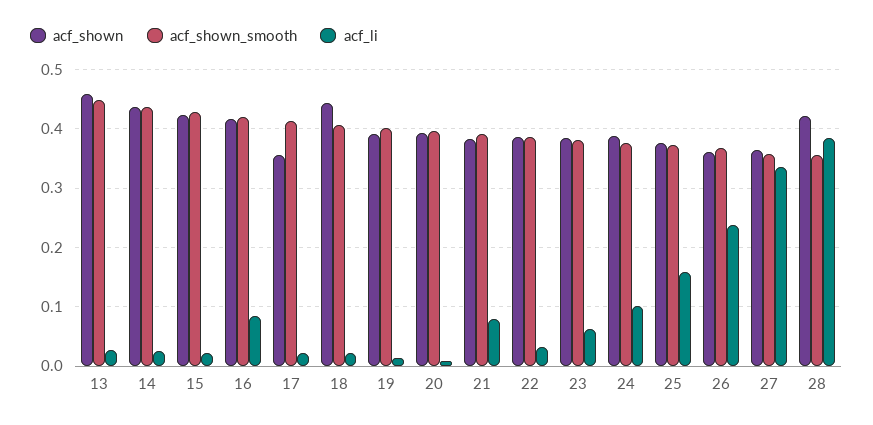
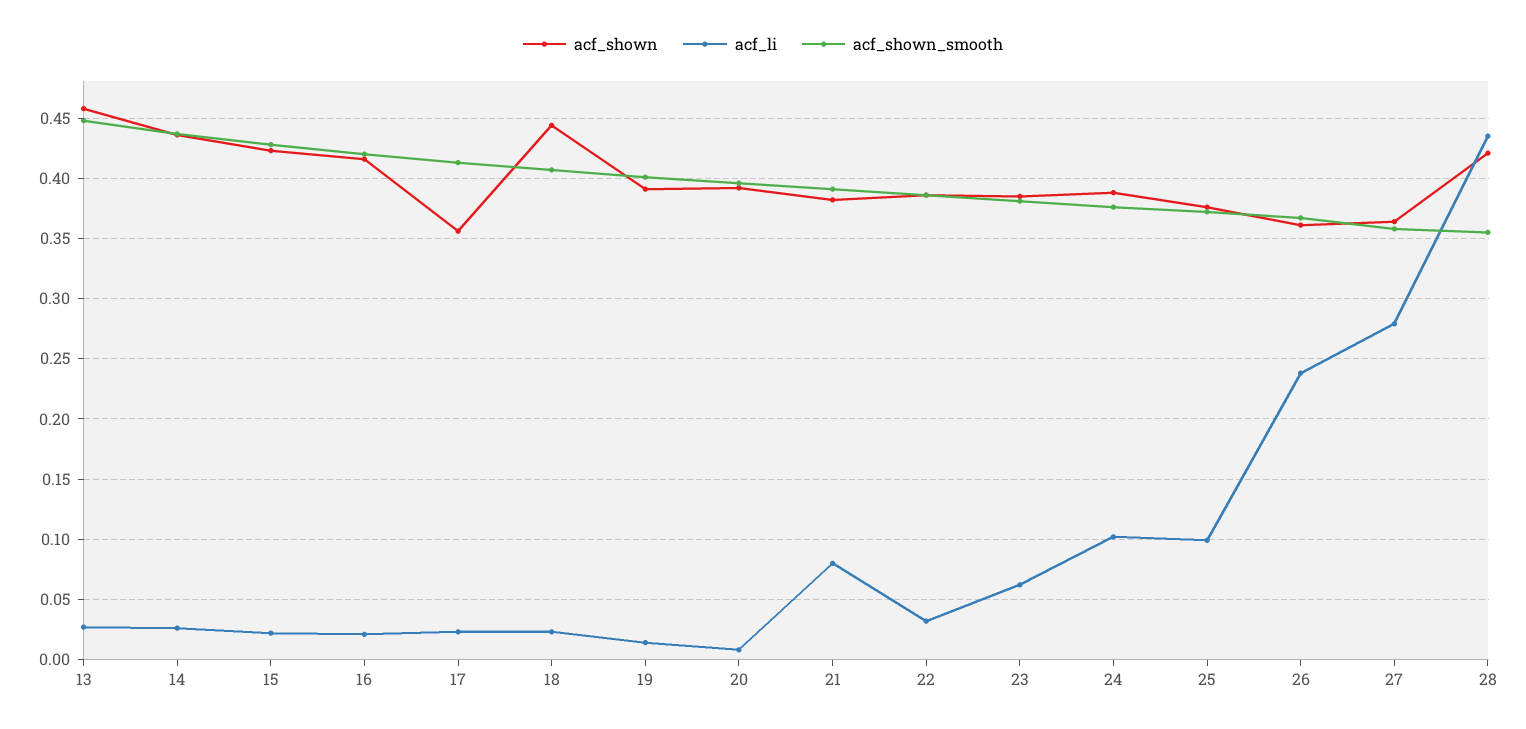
acf_li, 16: 0.08 -> 0.02
acf_li, 25: 0.16 -> 0.1
acf_li, 27: 0.34 -> 0.28
acf_li, 28: 0.38 -> 0.435

